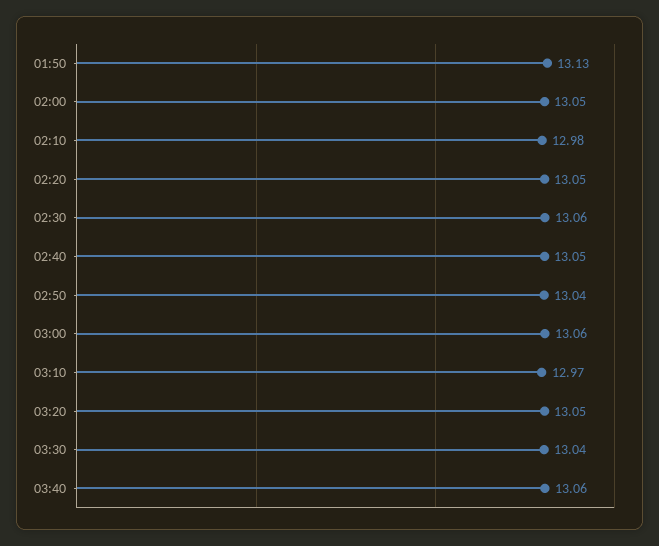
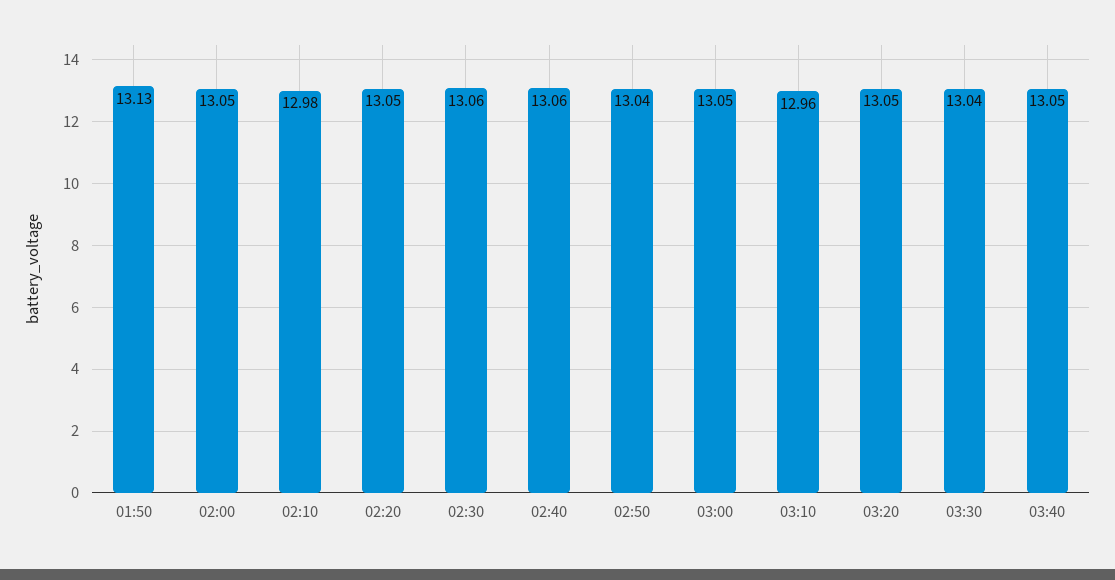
02:40: 13.05 -> 13.06
03:00: 13.06 -> 13.05
03:10: 12.97 -> 12.96
03:40: 13.06 -> 13.05

